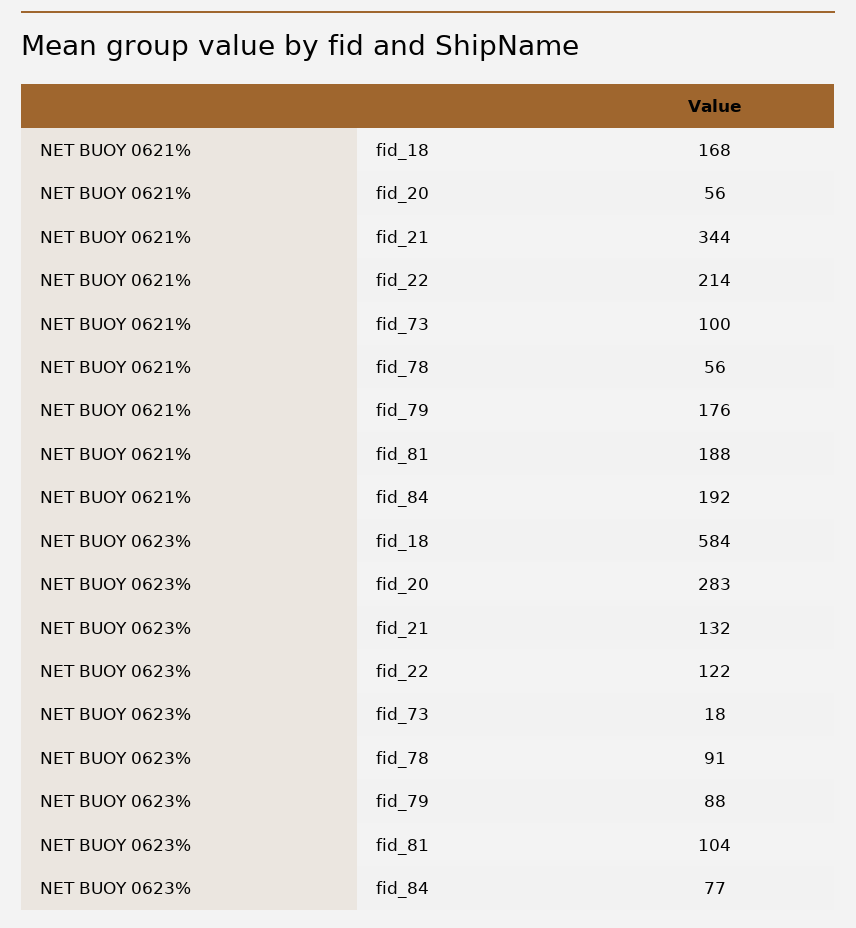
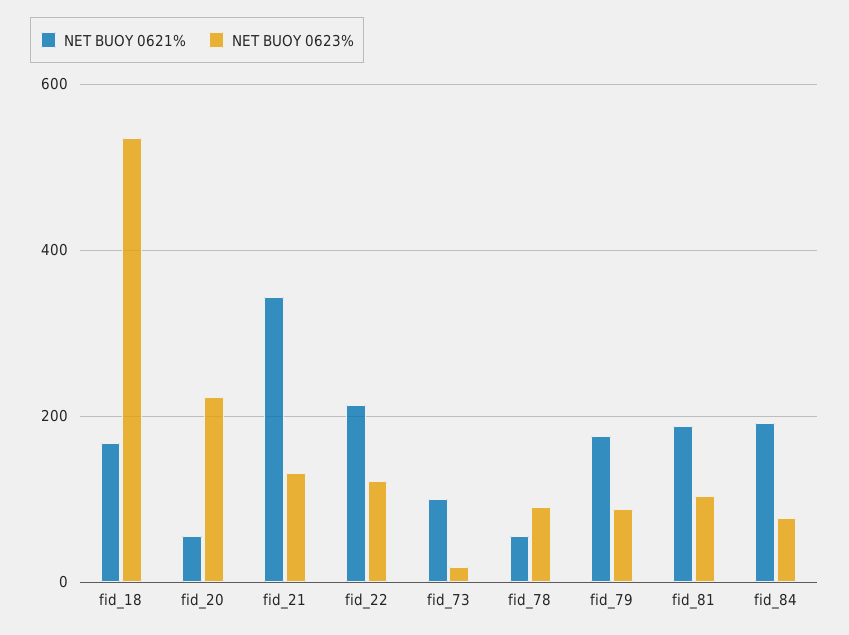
NET BUOY 0623%, fid_18: 584 -> 540
NET BUOY 0623%, fid_20: 283 -> 220

